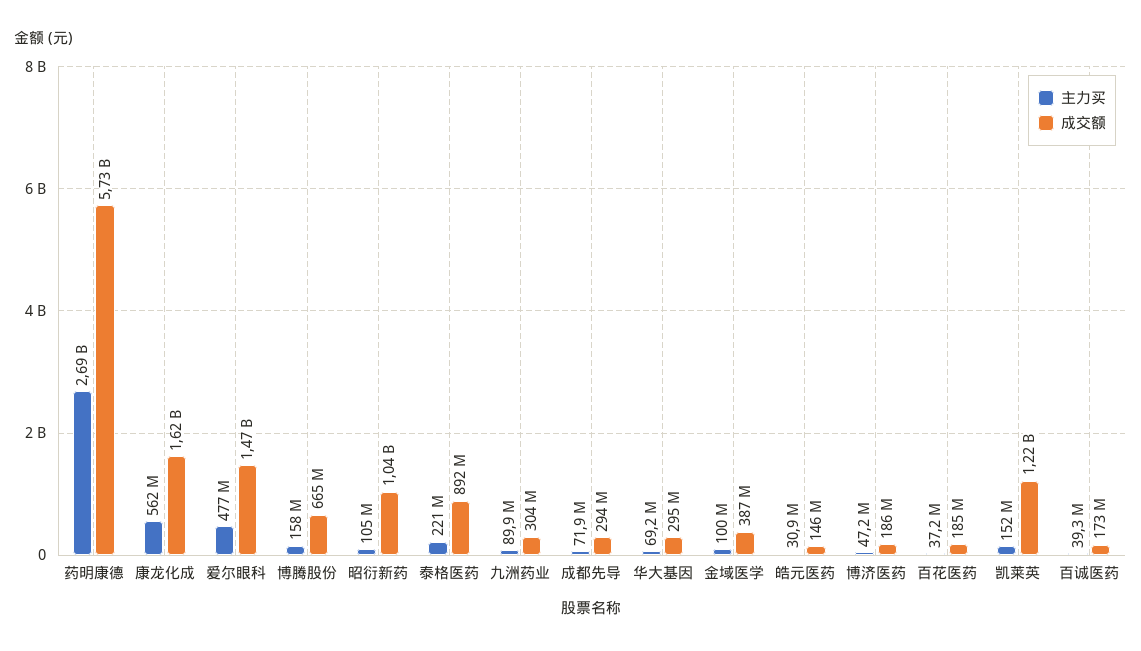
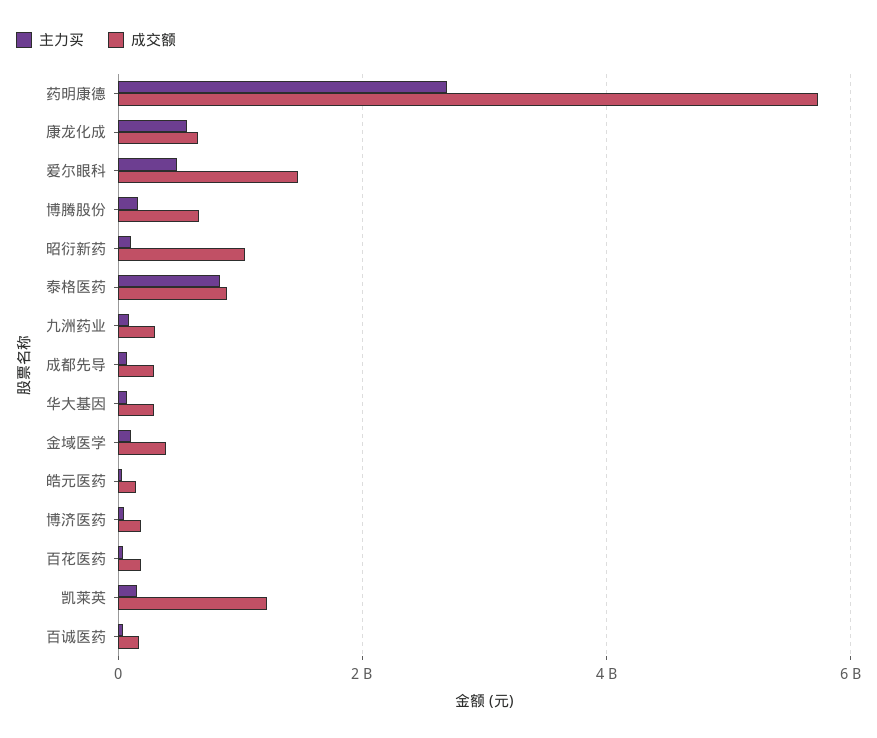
成交额, 康龙化成: 1620000000 -> 600000000
主力买, 泰格医药: 221000000 -> 800000000

